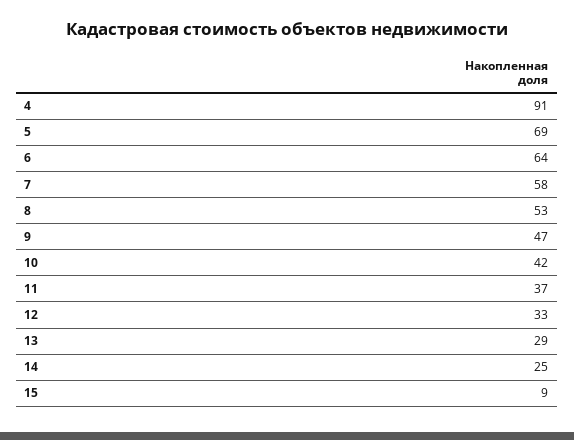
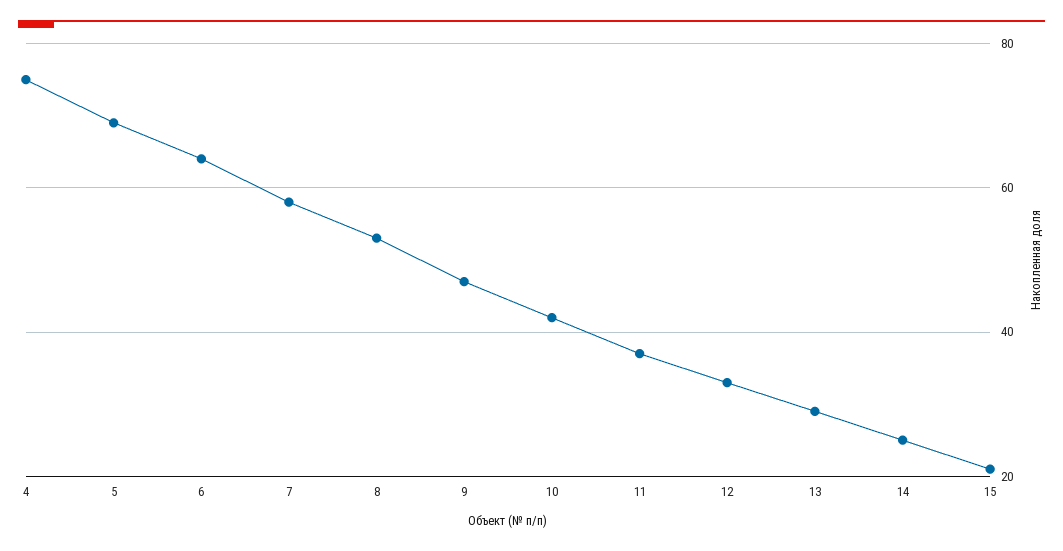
4: 91 -> 75
15: 9 -> 20

